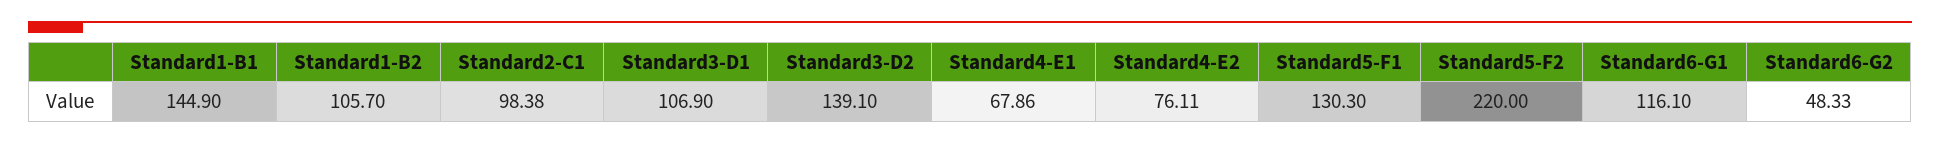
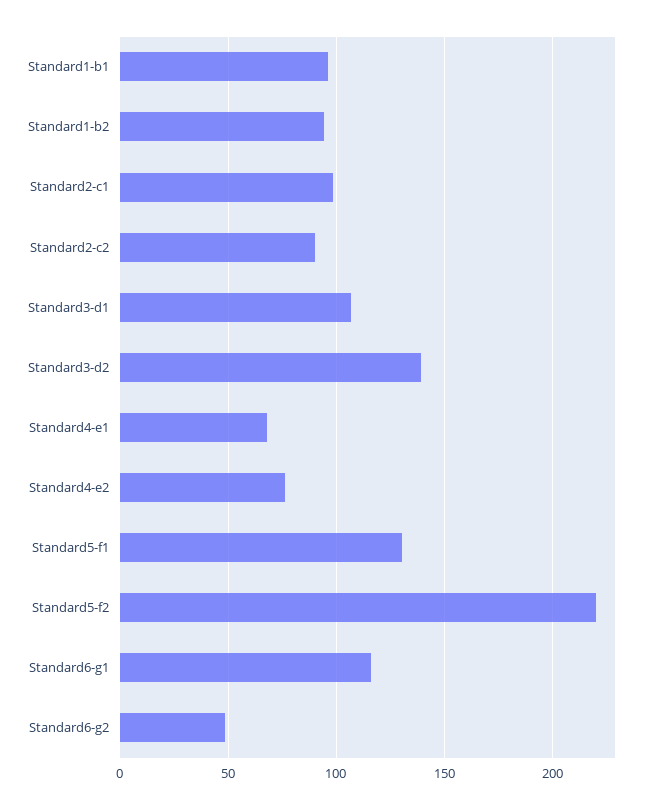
Standard1-B1: 144.9 -> 95
Standard1-B2: 105.7 -> 95
Standard2-c2: none -> 90

